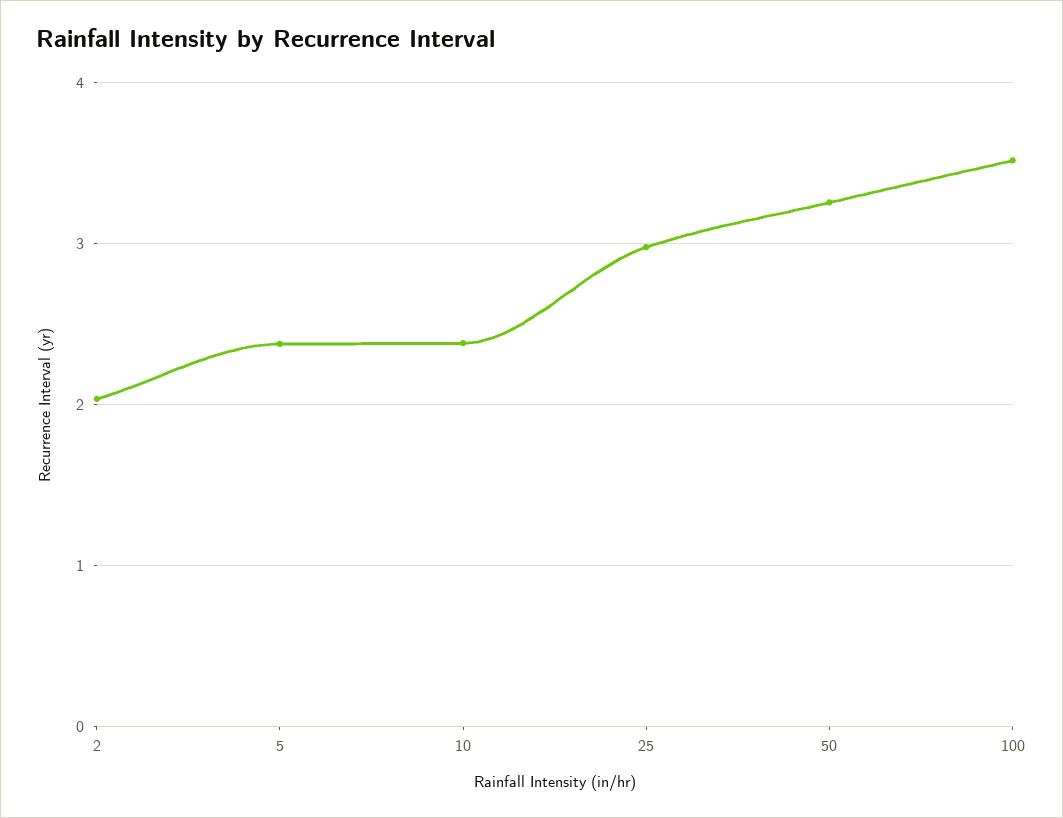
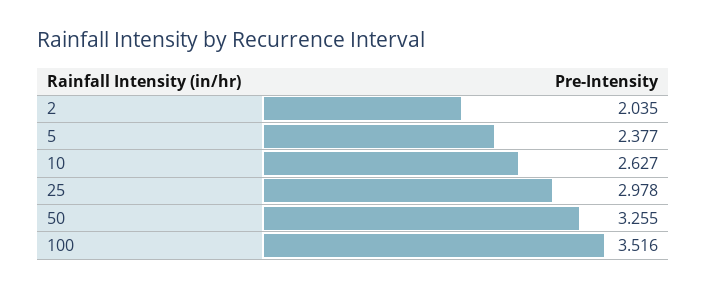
10: 2.4 -> 2.627

